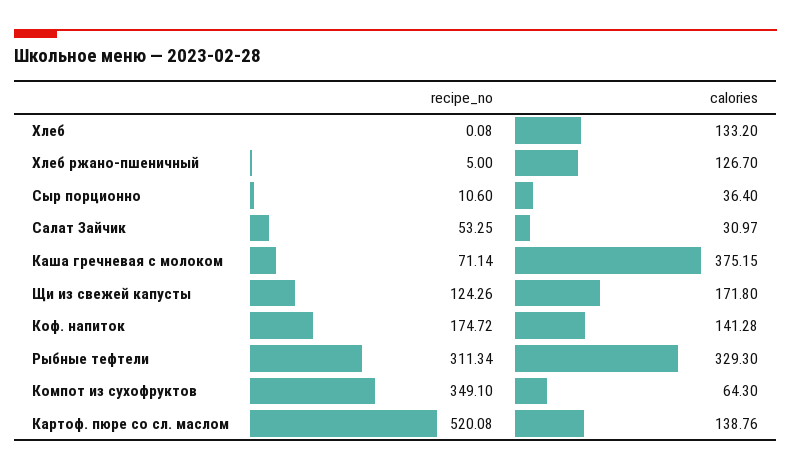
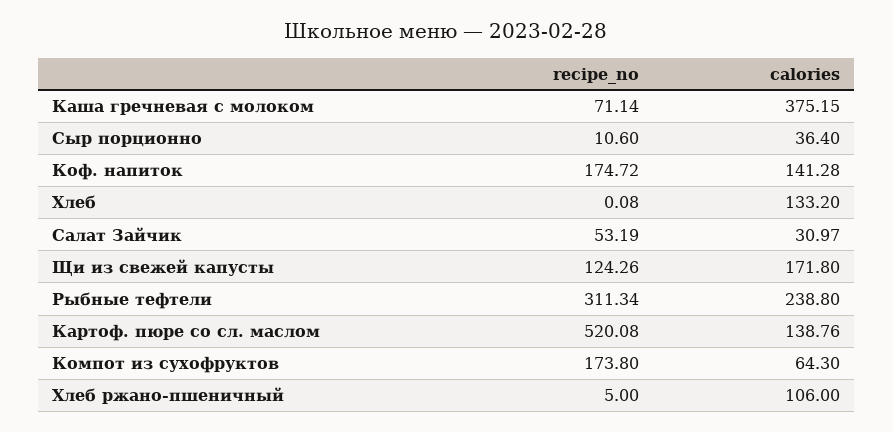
calories, Хлеб ржано-пшеничный: 126.7 -> 106
recipe_no, Салат Зайчик: 53.25 -> 53.19
calories, Рыбные тефтели: 329.3 -> 238.8
recipe_no, Компот из сухофруктов: 349.1 -> 173.8

